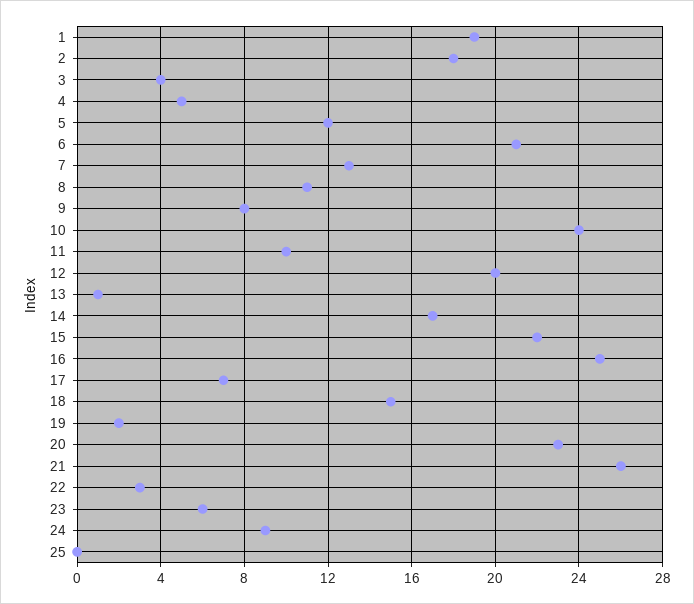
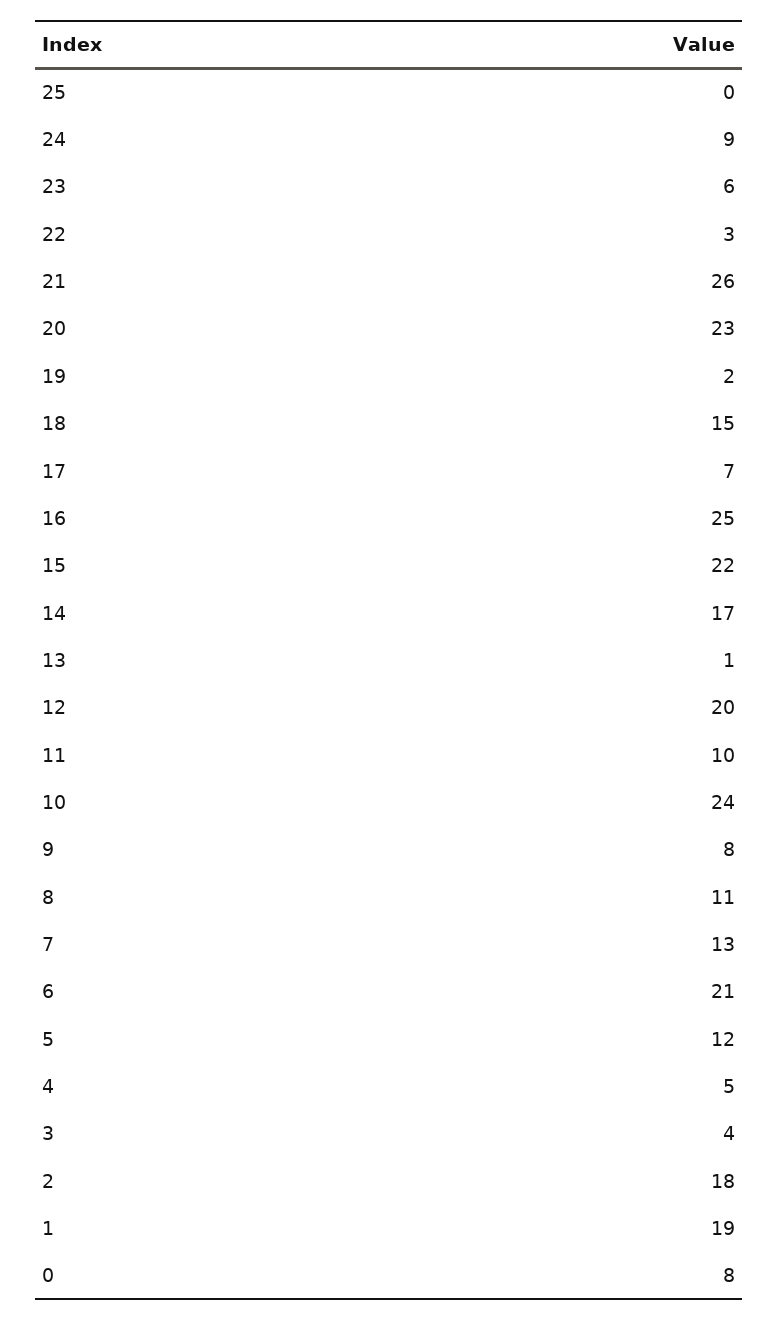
0: none -> 8

